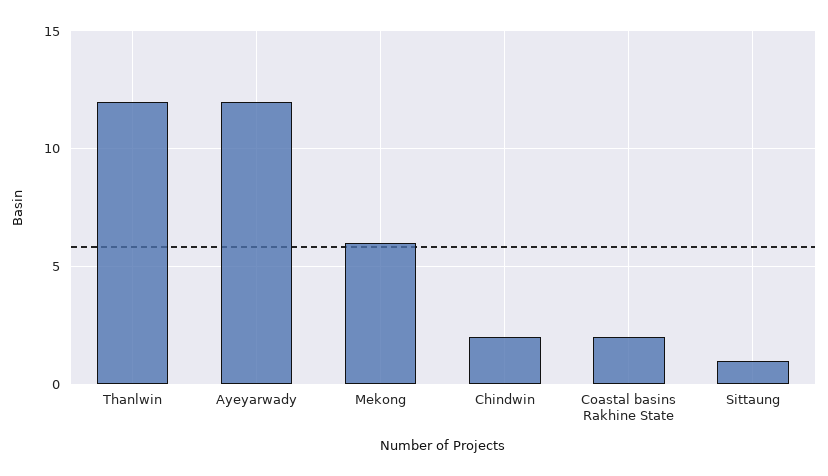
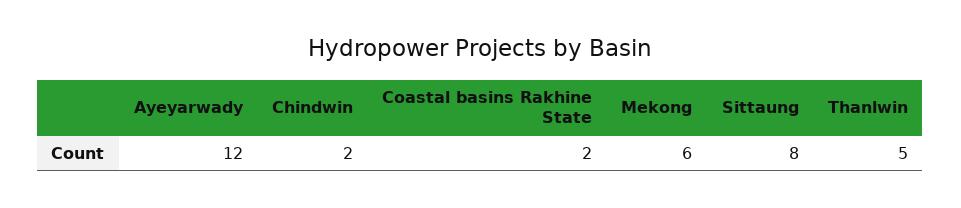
Thanlwin: 12 -> 5
Sittaung: 1 -> 8

